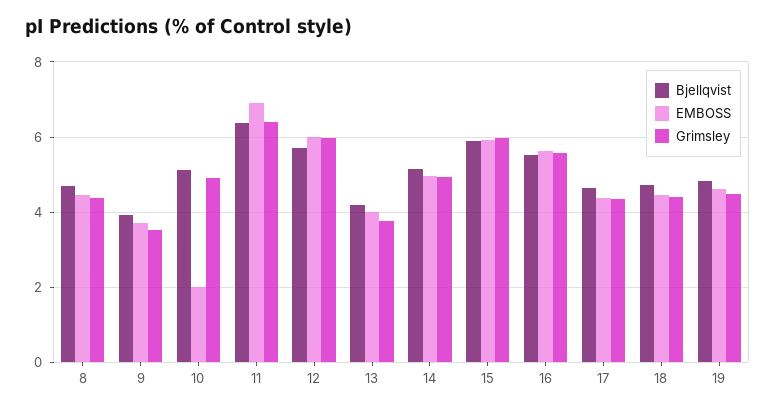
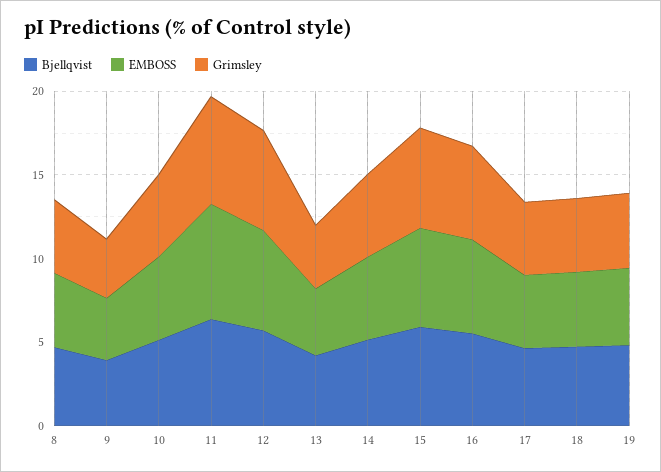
EMBOSS, 10: 2 -> 5

